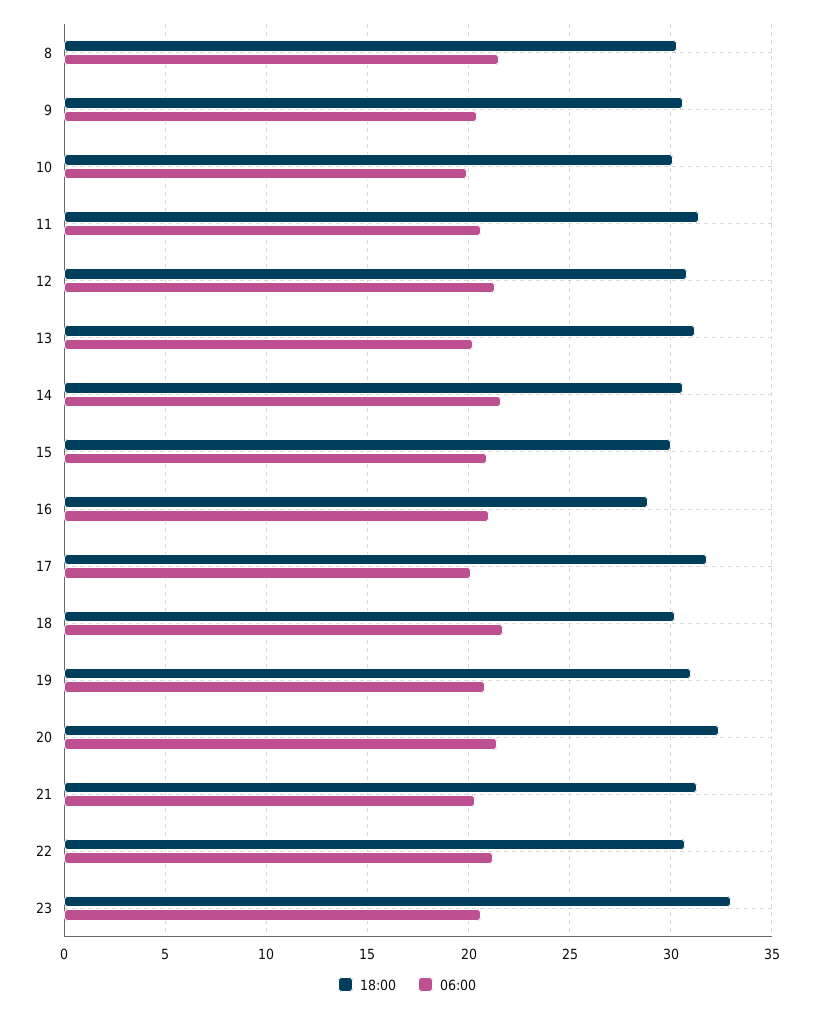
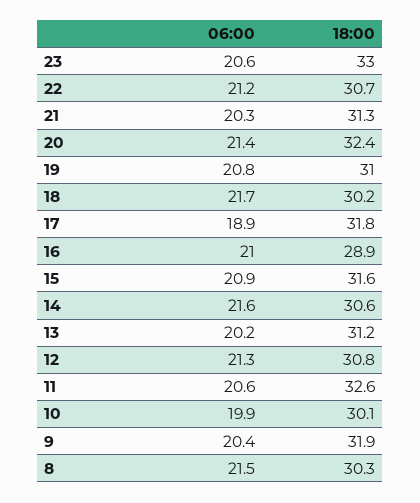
18:00, 9: 30.5 -> 31.9
18:00, 11: 31.5 -> 32.6
18:00, 15: 30 -> 31.6
06:00, 17: 20 -> 18.9

